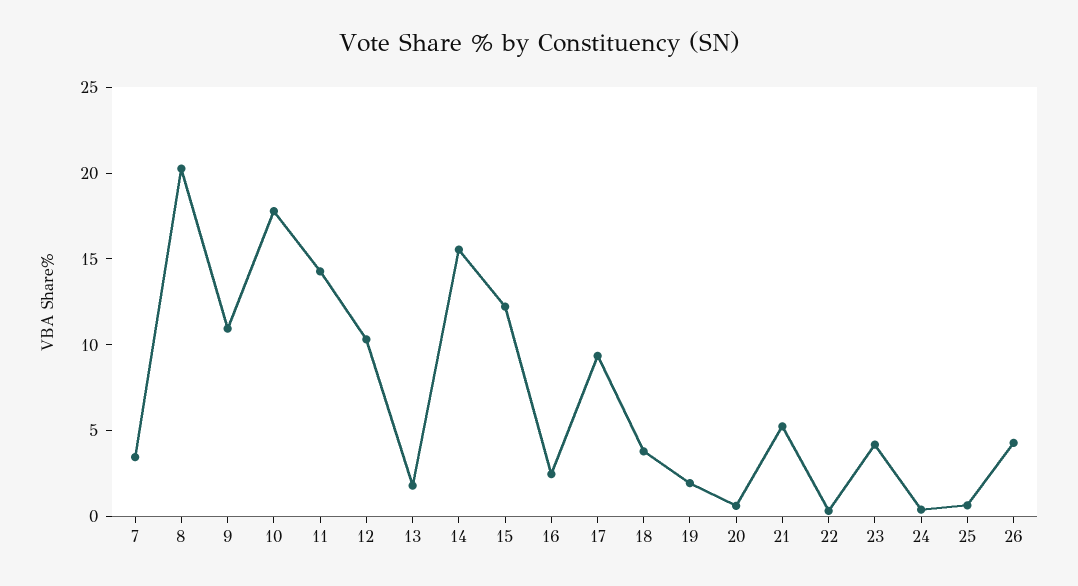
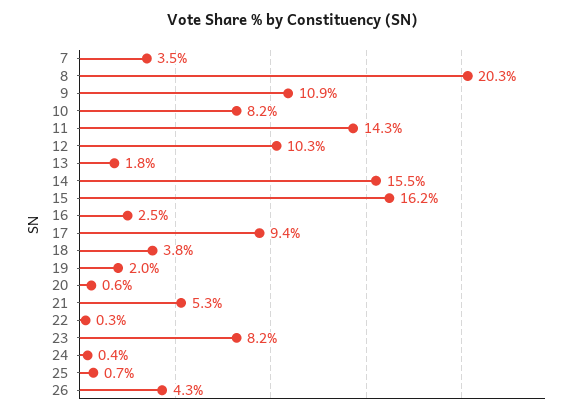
10: 18 -> 8.2
15: 12 -> 16.2
23: 4 -> 8.2

